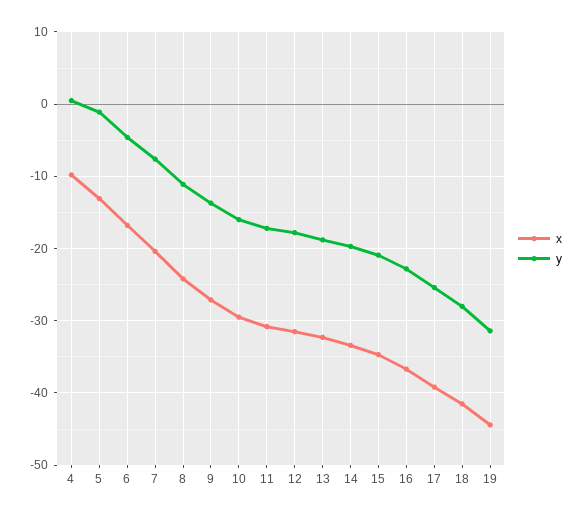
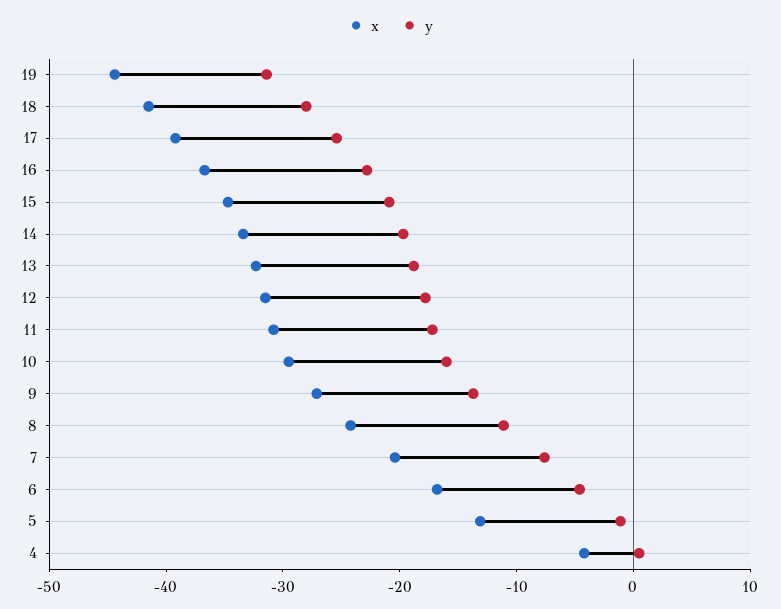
x, 4: -10 -> -4

